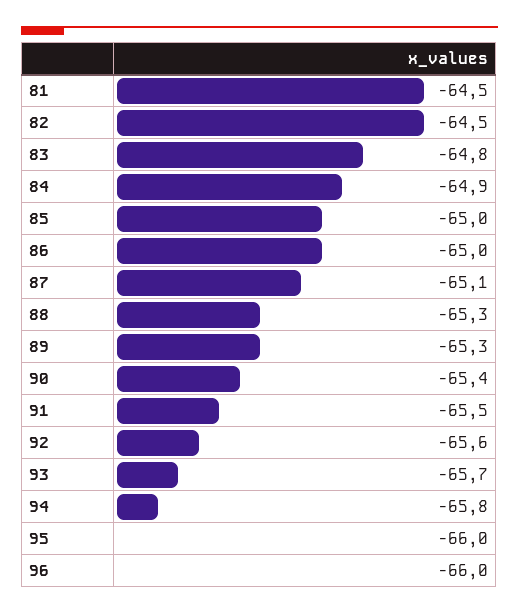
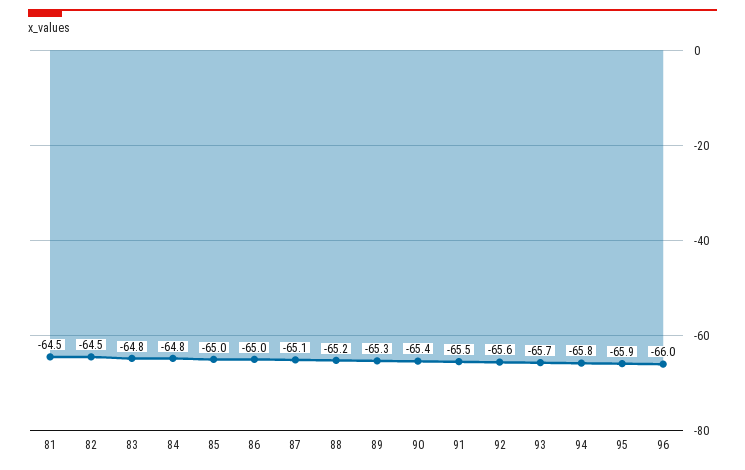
84: -64.9 -> -64.8
88: -65.3 -> -65.2
95: -66 -> -65.9

